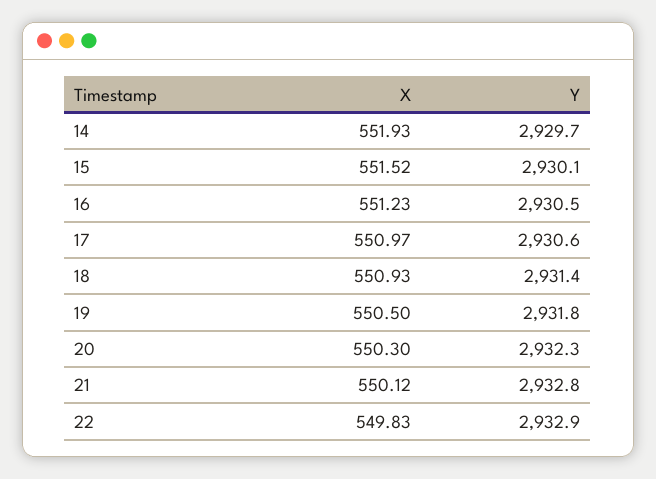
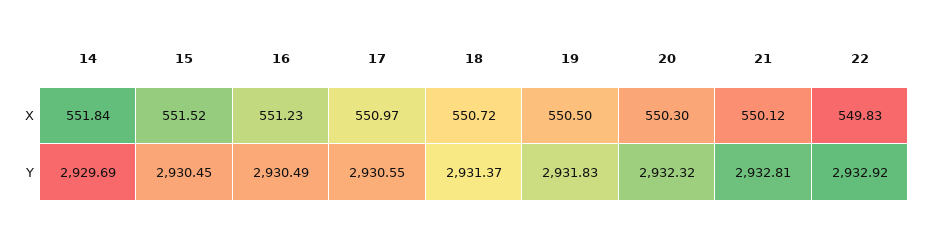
X, 14: 551.93 -> 551.84
Y, 15: 2930.1 -> 2930.45
X, 18: 550.93 -> 550.72

